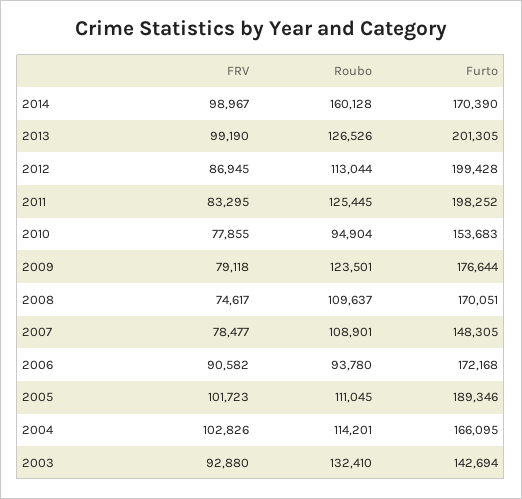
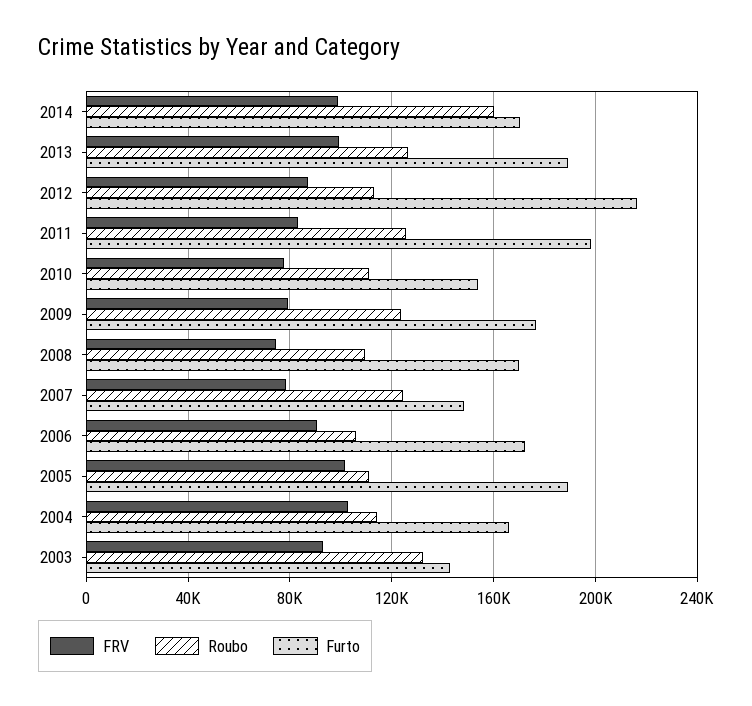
Furto, 2013: 201305 -> 190000
Furto, 2012: 199428 -> 215000
Roubo, 2010: 94904 -> 110000
Roubo, 2007: 108901 -> 125000
Roubo, 2006: 93780 -> 105000

